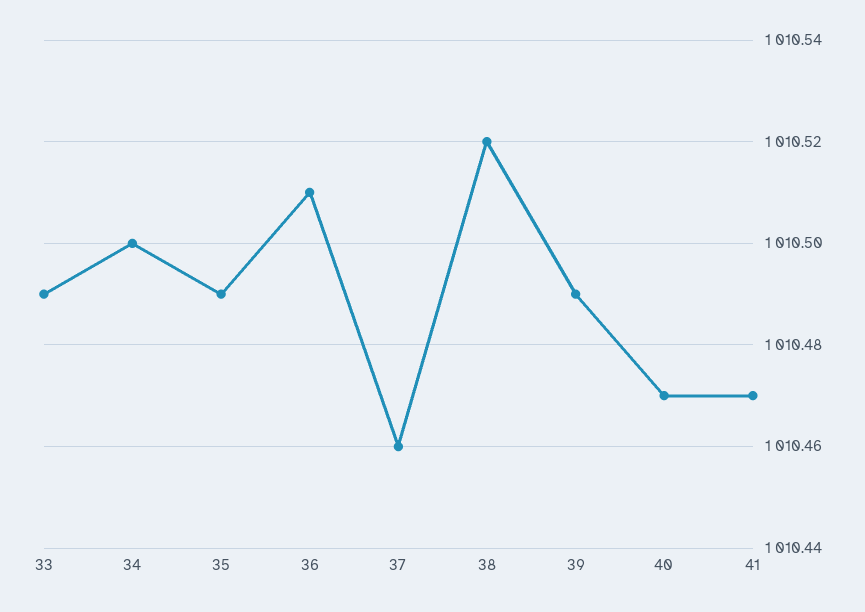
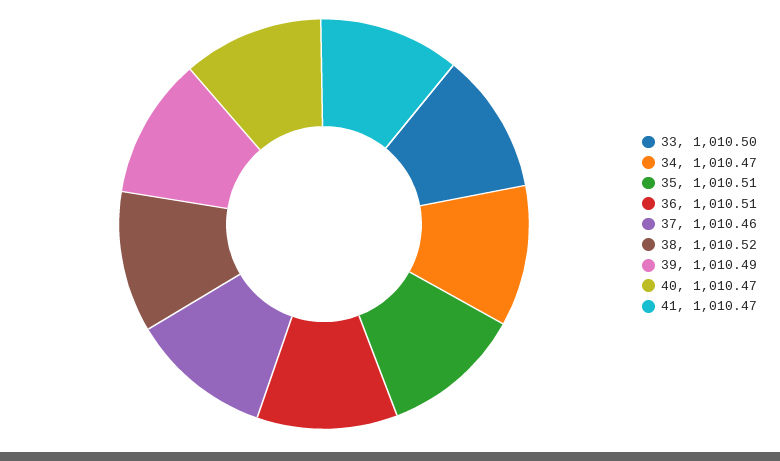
33: 1010.49 -> 1010.5
34: 1010.5 -> 1010.47
35: 1010.49 -> 1010.51

